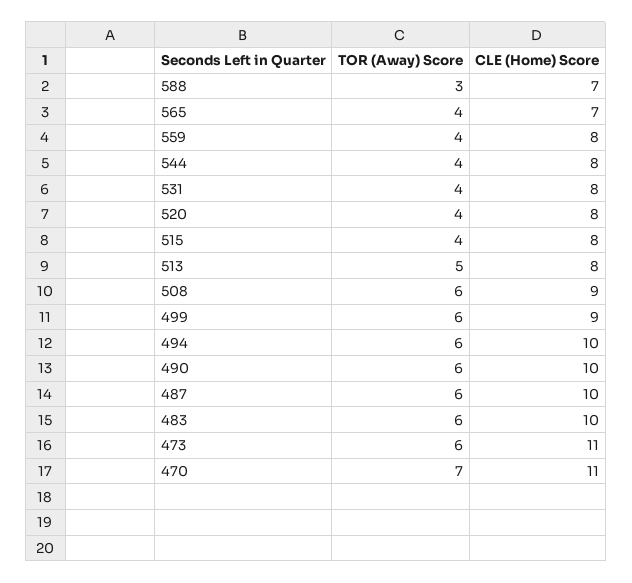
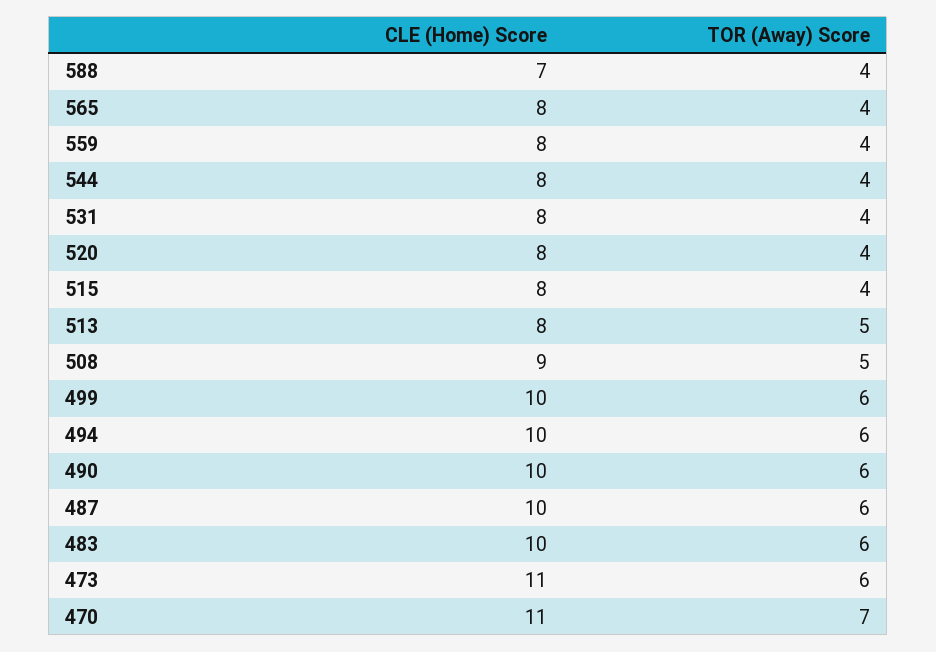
TOR (Away) Score, 588: 3 -> 4
CLE (Home) Score, 565: 7 -> 8
TOR (Away) Score, 508: 6 -> 5
CLE (Home) Score, 499: 9 -> 10

